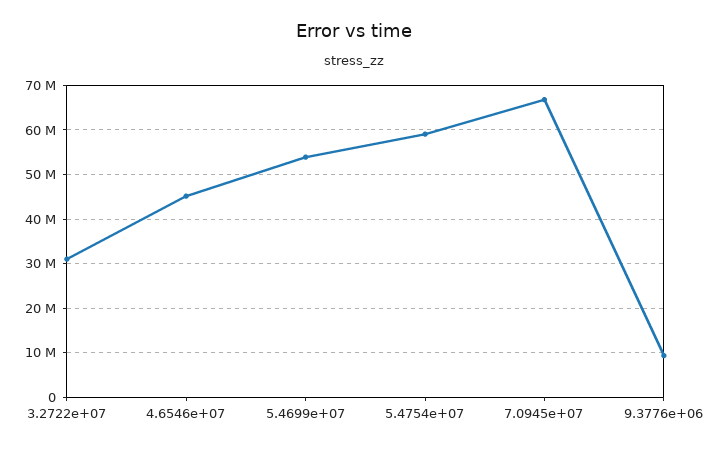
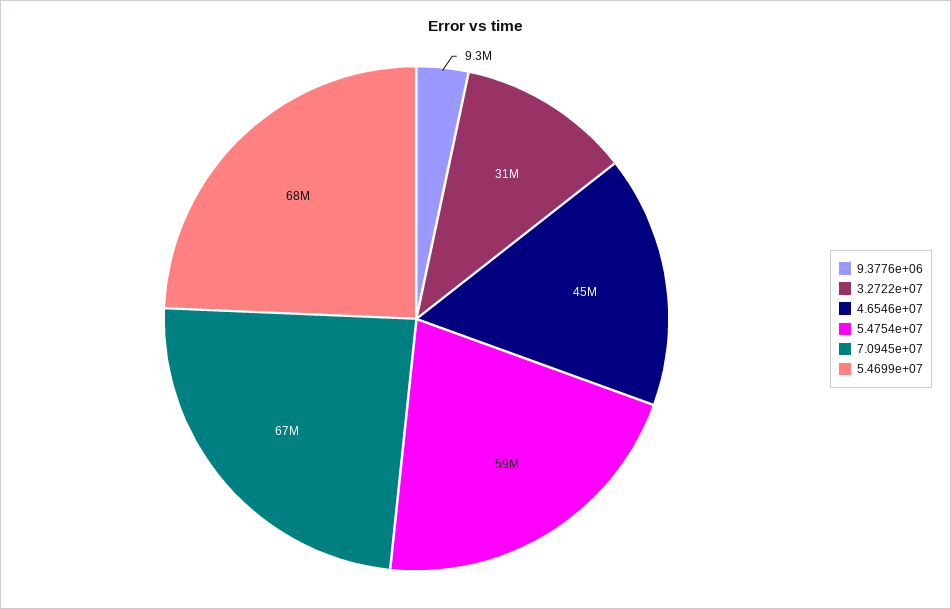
5.4699e+07: 54000000 -> 68000000

